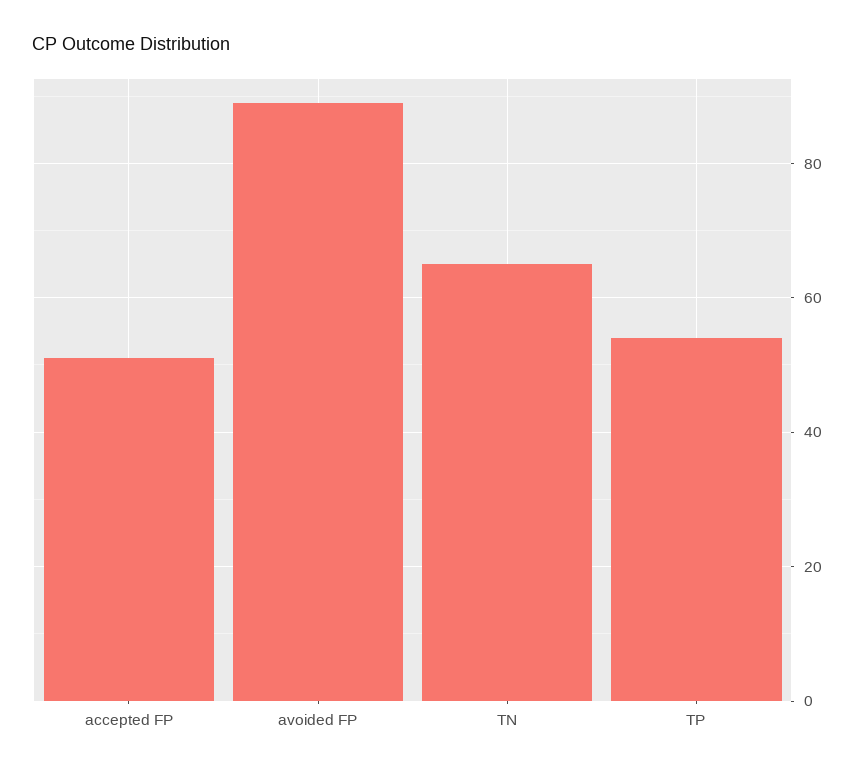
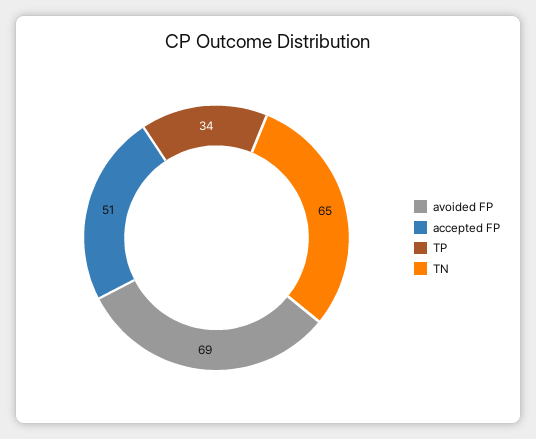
avoided FP: 90 -> 69
TP: 55 -> 34

